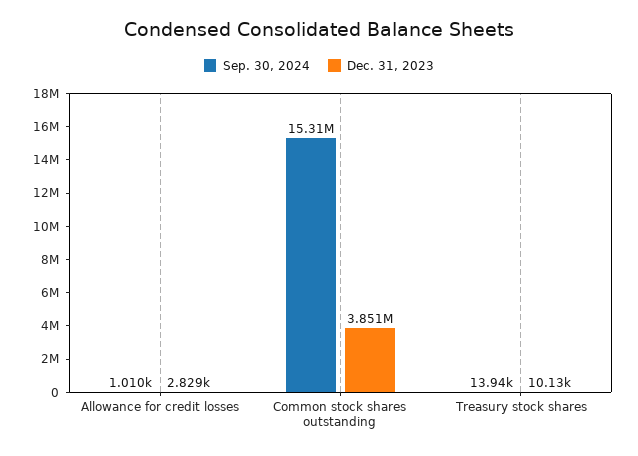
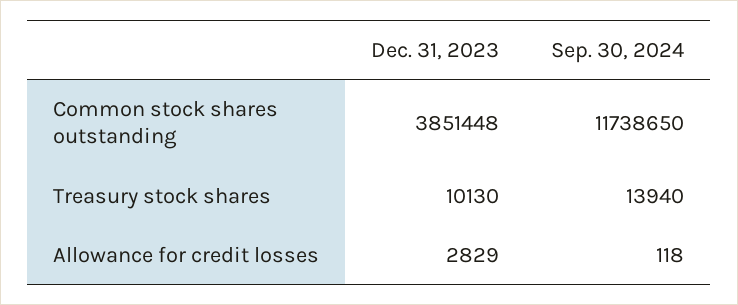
Sep. 30, 2024, Allowance for credit losses: 1010 -> 118
Sep. 30, 2024, Common stock shares outstanding: 15310000 -> 11738650

